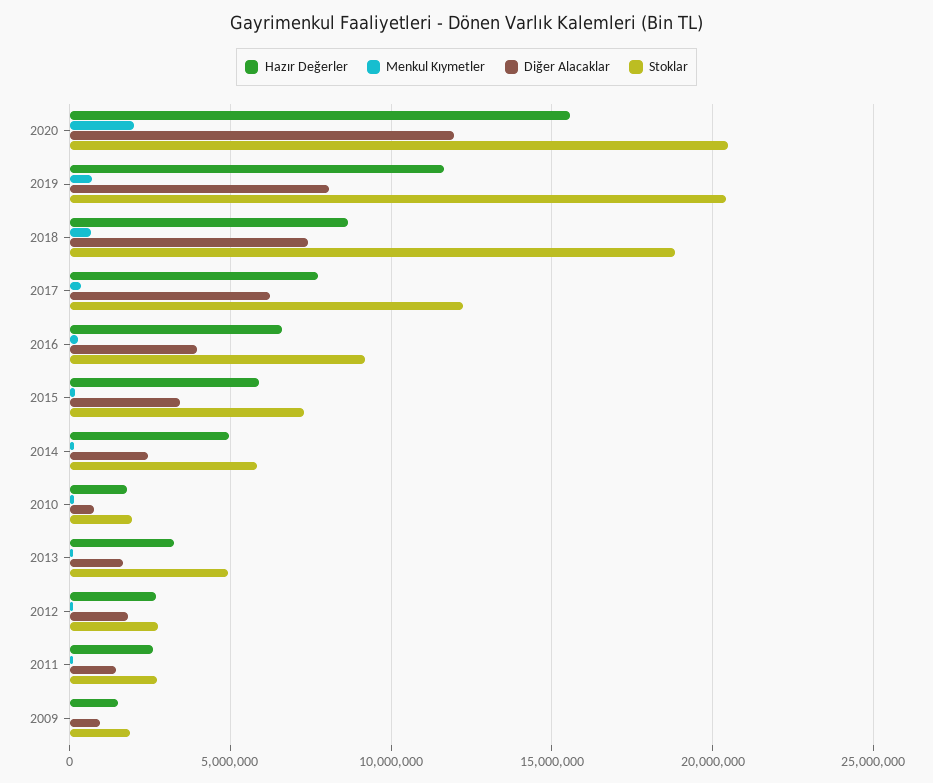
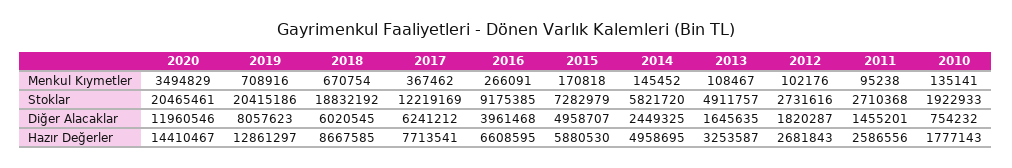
Hazır Değerler, 2020: 15500000 -> 14410467
Menkul Kıymetler, 2020: 2000000 -> 3494829
Hazır Değerler, 2019: 11500000 -> 12861297
Diğer Alacaklar, 2018: 7500000 -> 6020545
Diğer Alacaklar, 2015: 3500000 -> 4958707
Hazır Değerler, 2009: 1500000 -> none
Menkul Kıymetler, 2009: 0 -> none
Diğer Alacaklar, 2009: 1000000 -> none
Stoklar, 2009: 2000000 -> none

